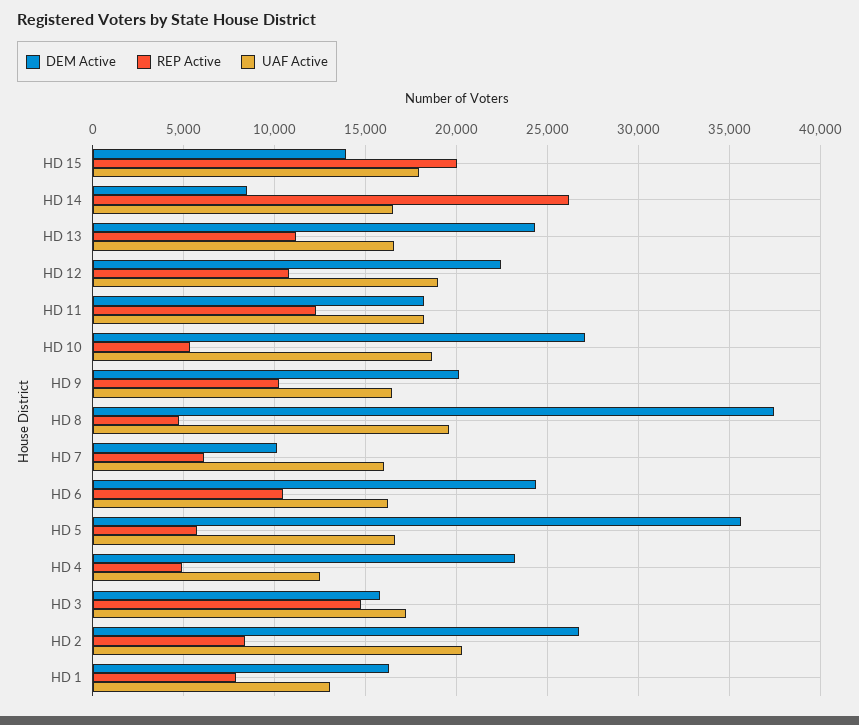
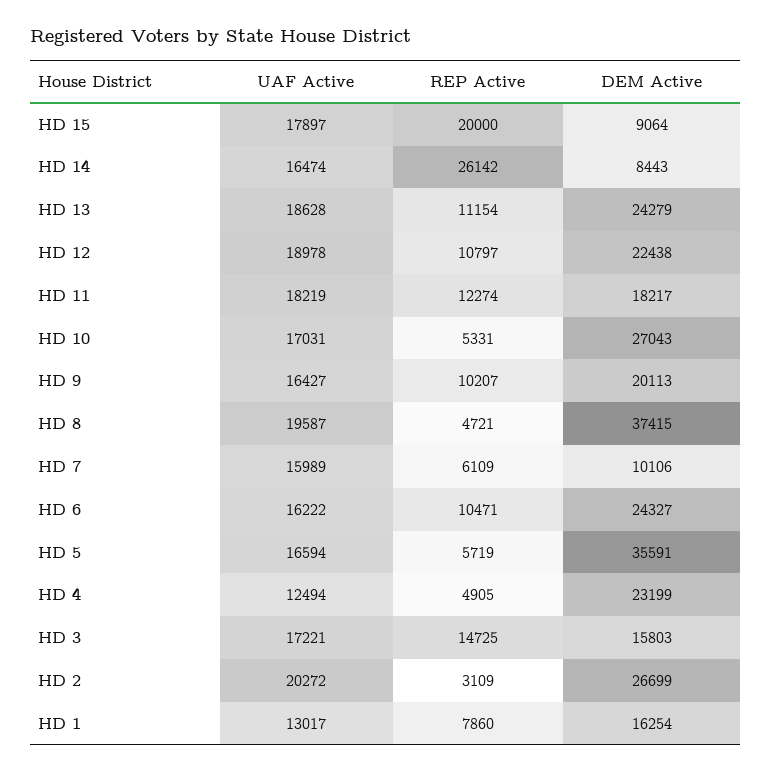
DEM Active, HD 15: 14000 -> 9064
UAF Active, HD 13: 16500 -> 18628
UAF Active, HD 10: 18500 -> 17031
REP Active, HD 2: 8500 -> 3109

